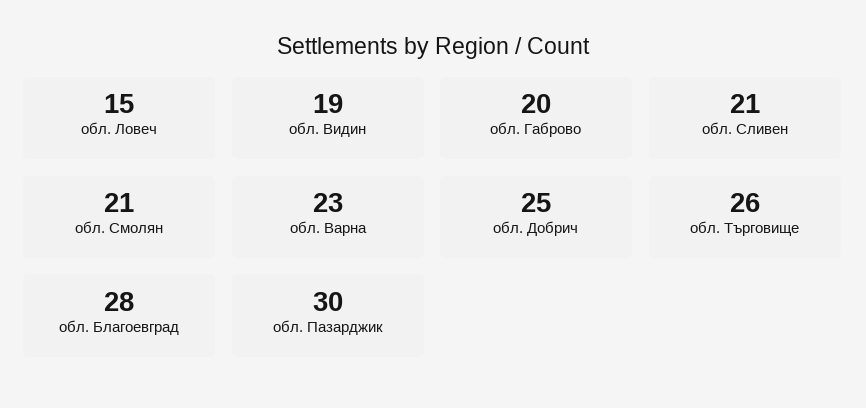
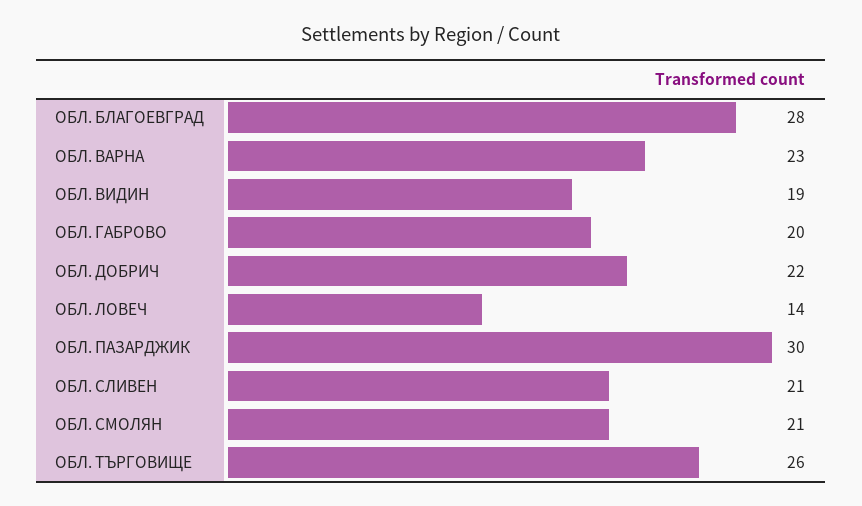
обл. Ловеч: 15 -> 14
обл. Добрич: 25 -> 22

